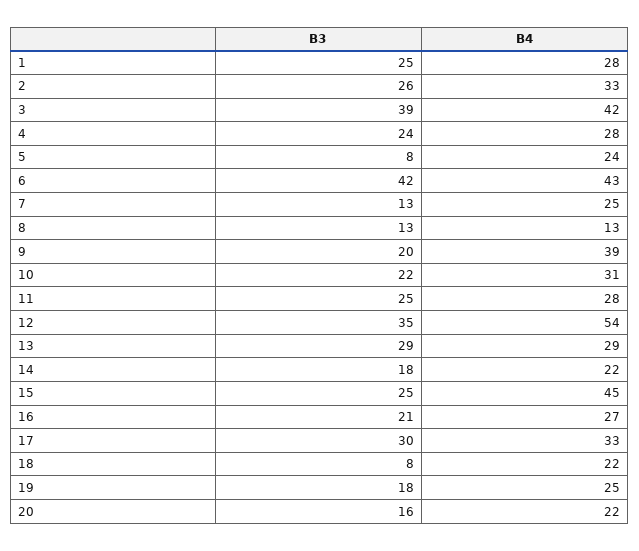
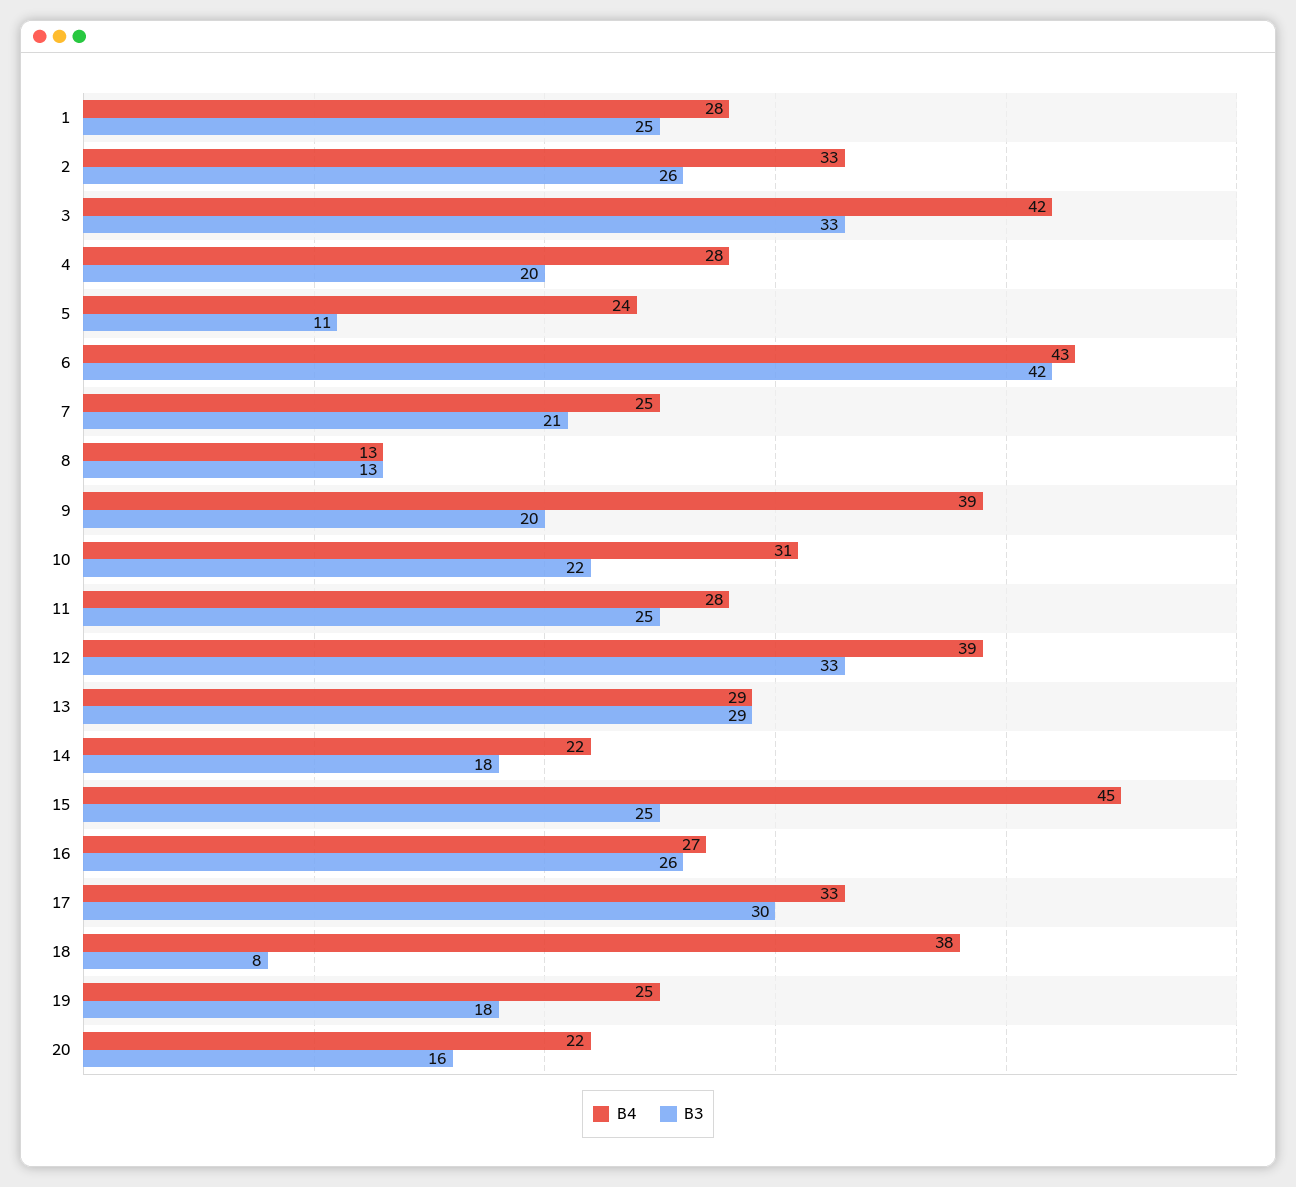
B3, 3: 39 -> 33
B3, 4: 24 -> 20
B3, 5: 8 -> 11
B3, 7: 13 -> 21
B3, 12: 35 -> 33
B4, 12: 54 -> 39
B3, 16: 21 -> 26
B4, 18: 22 -> 38

